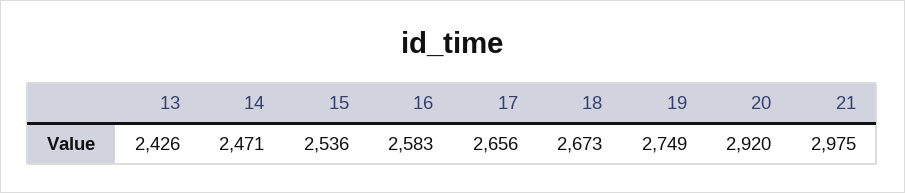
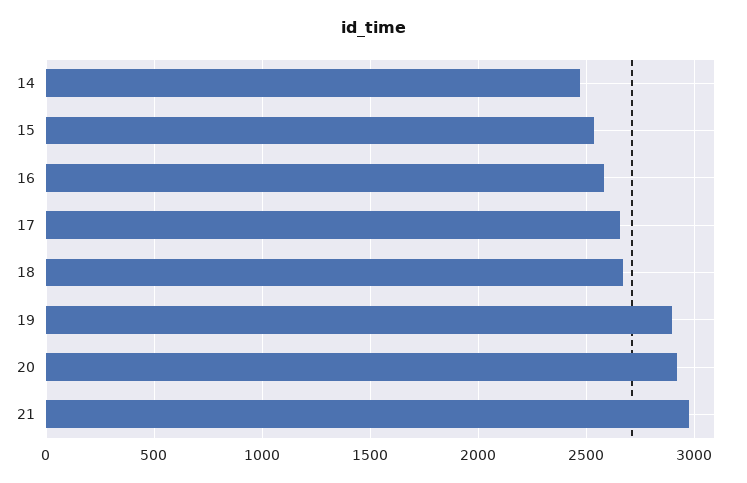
13: 2426 -> none
19: 2749 -> 2900

